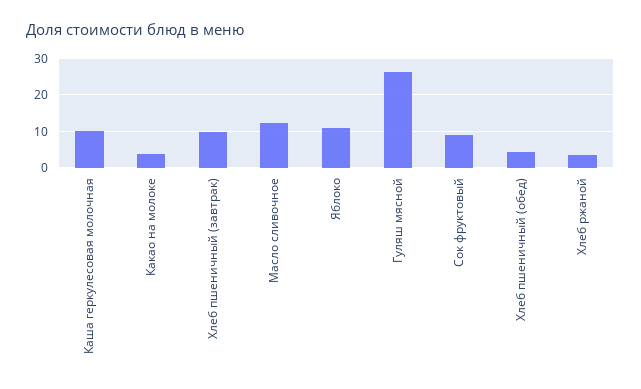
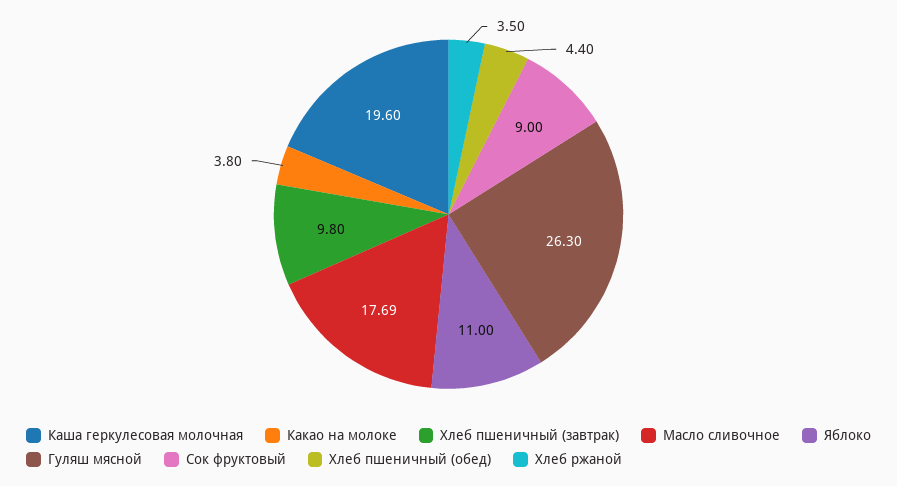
Каша геркулесовая молочная: 10 -> 19.6
Масло сливочное: 12 -> 17.69

